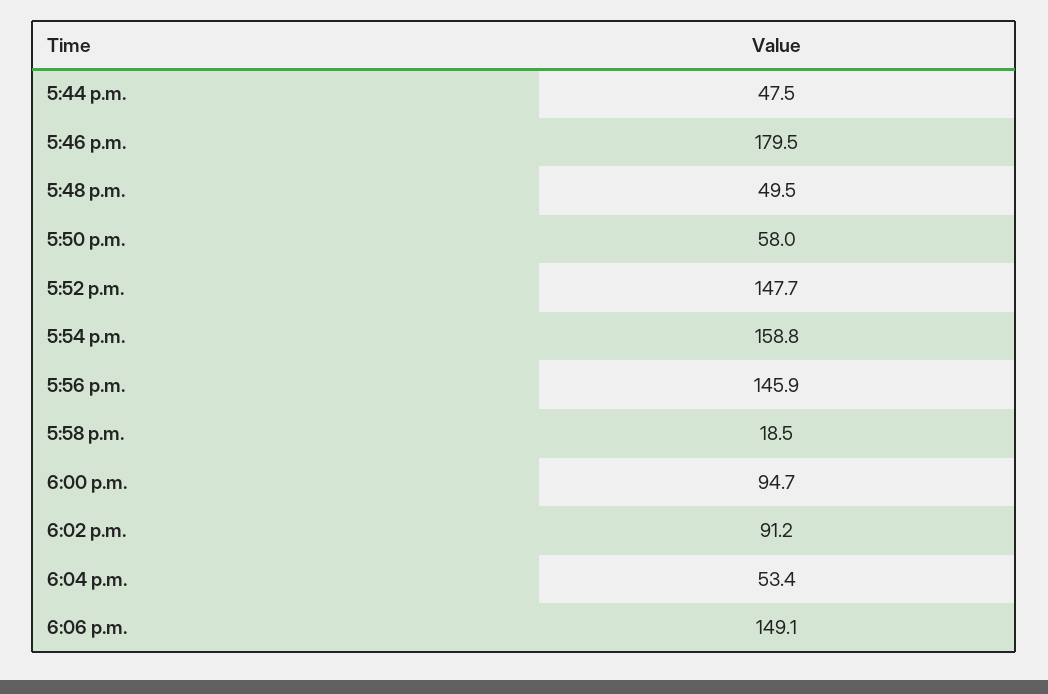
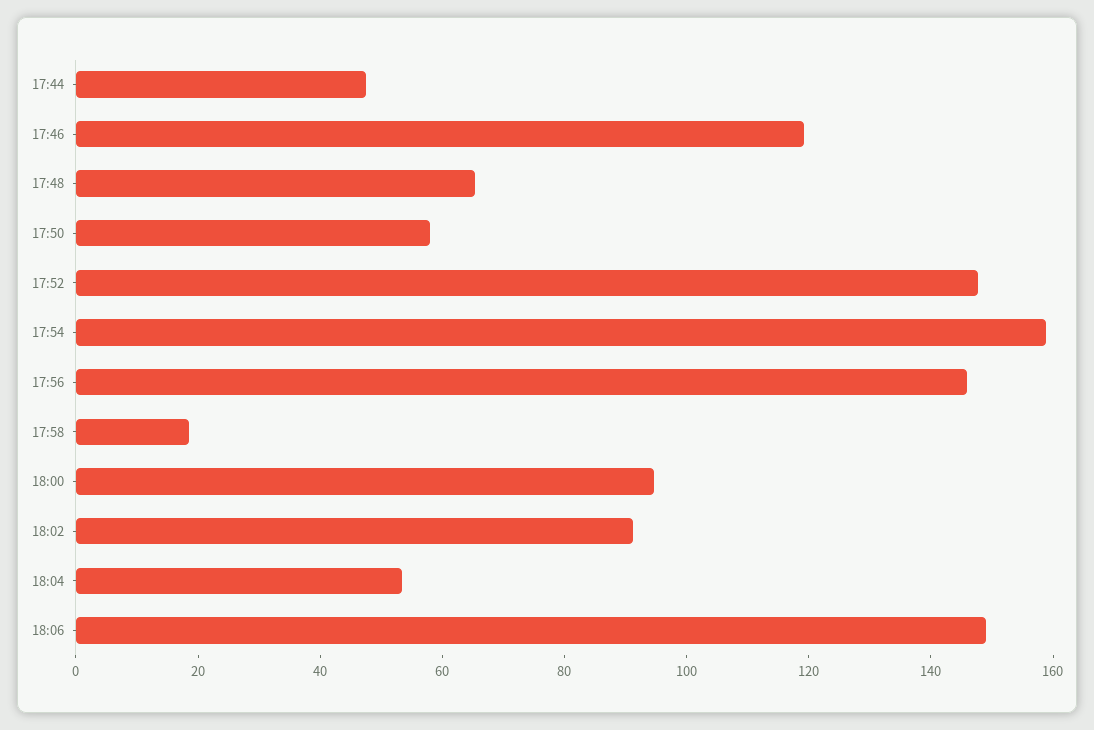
5:46 p.m.: 179.5 -> 120
5:48 p.m.: 49.5 -> 65

